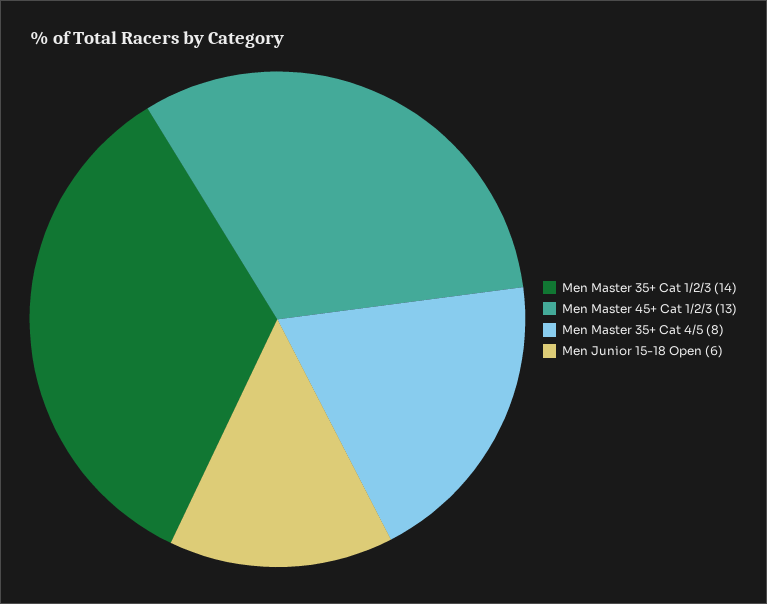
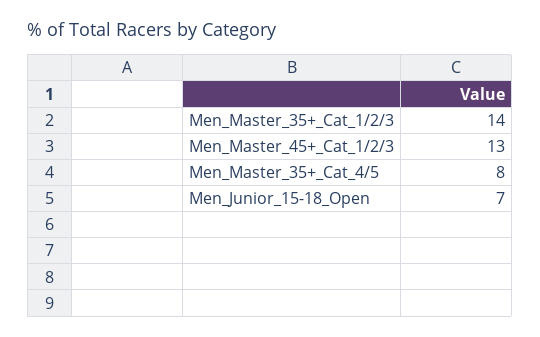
Men Junior 15-18 Open: 6 -> 7

